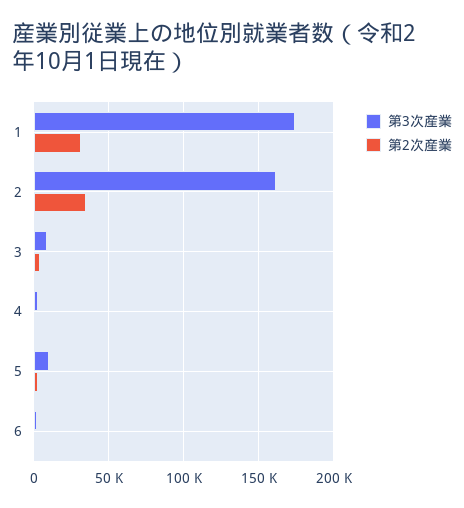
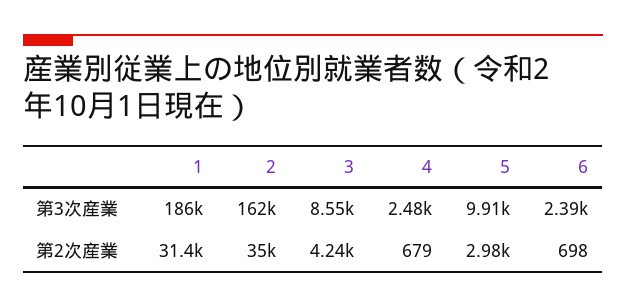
第3次産業, 1: 175000 -> 186000

